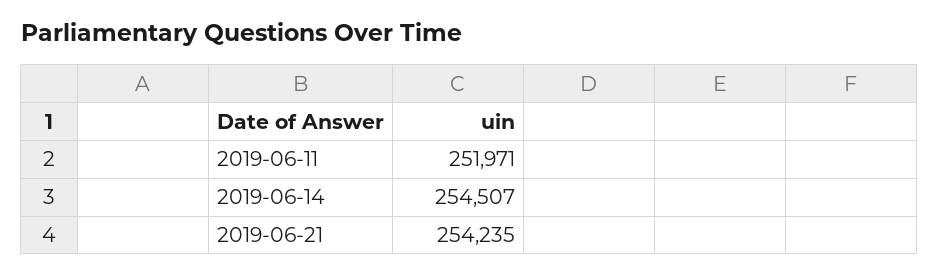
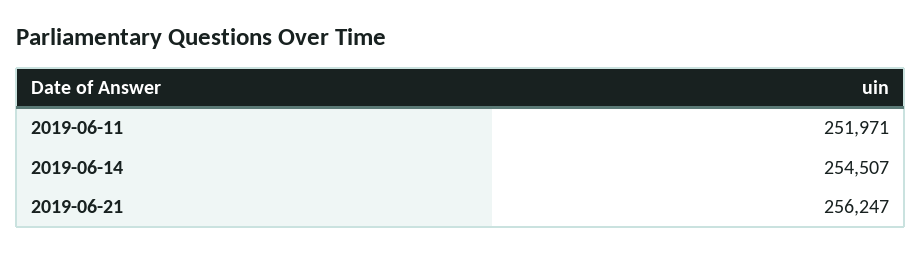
2019-06-21: 254235 -> 256247

